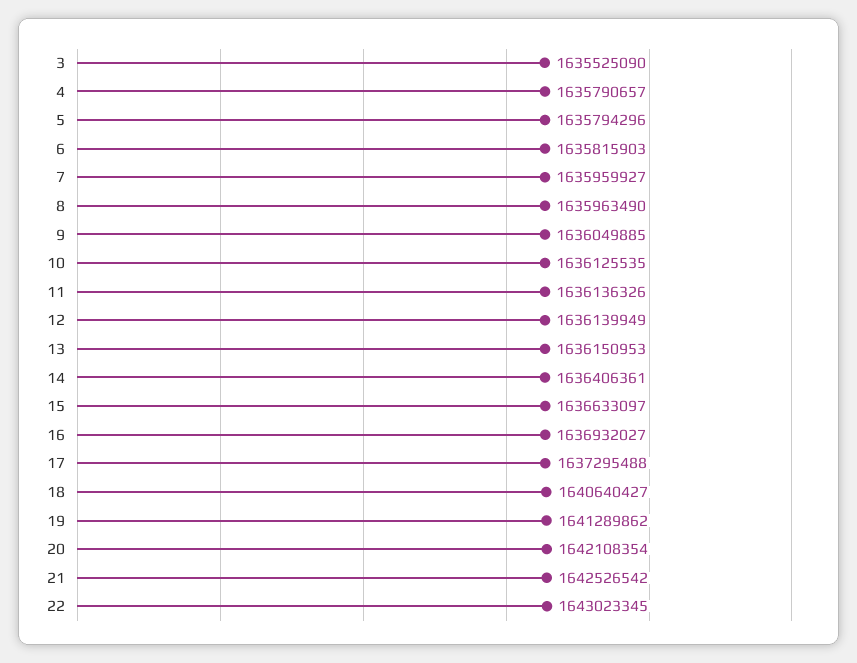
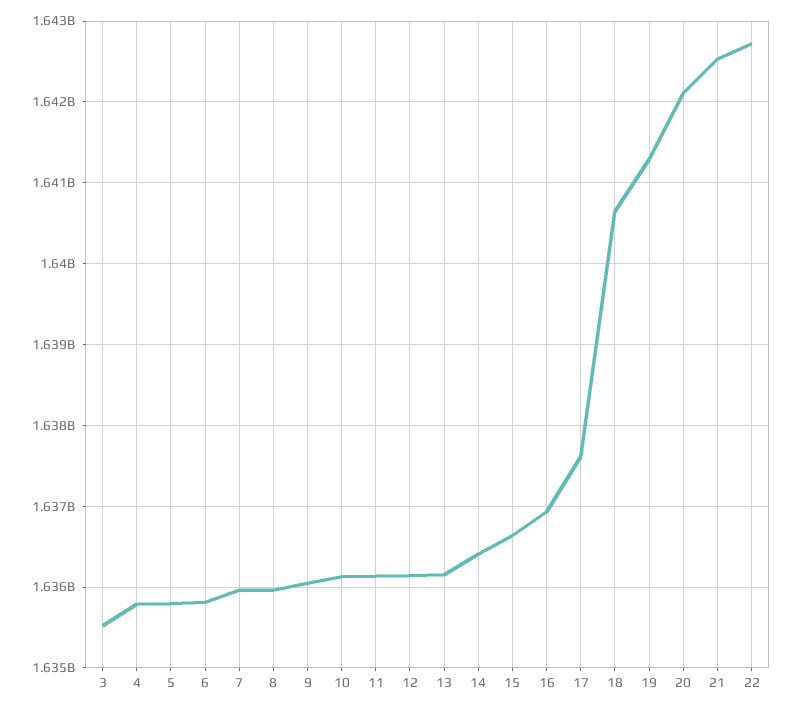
17: 1637295488 -> 1637600000
22: 1643023345 -> 1642700000

